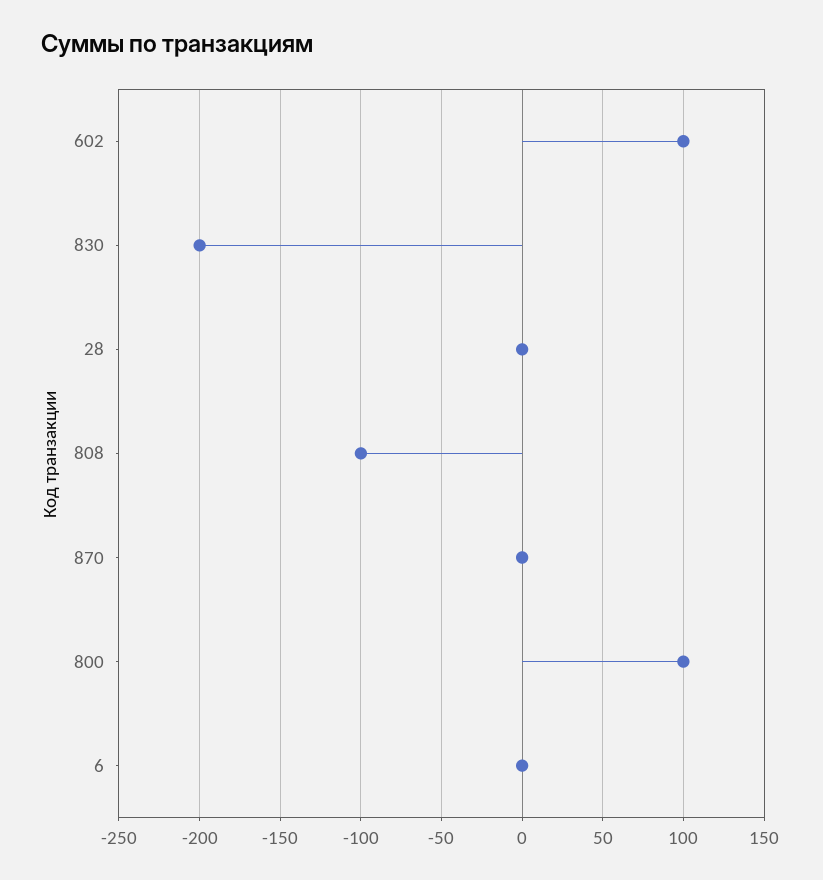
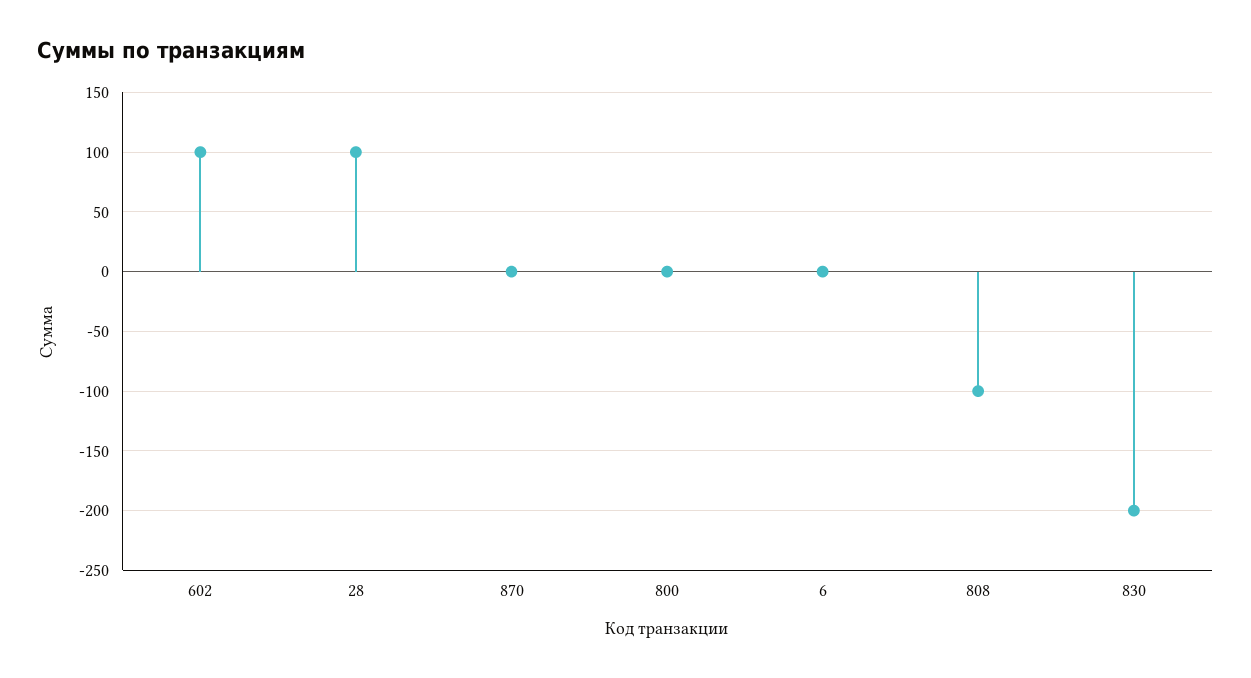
28: 0 -> 100
800: 100 -> 0

